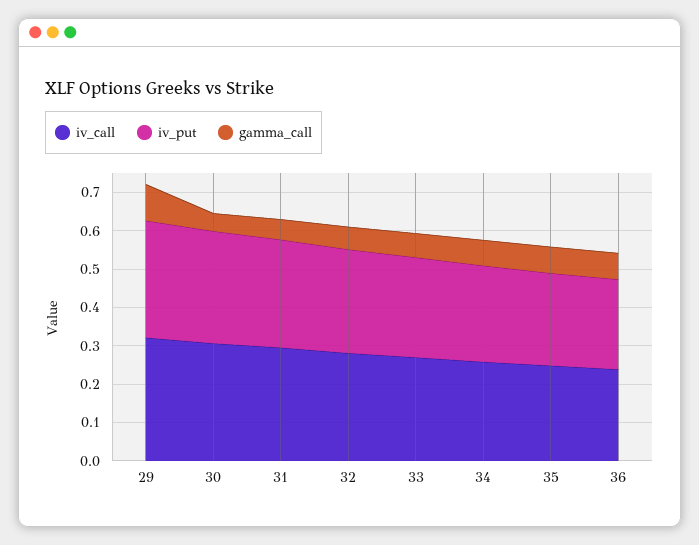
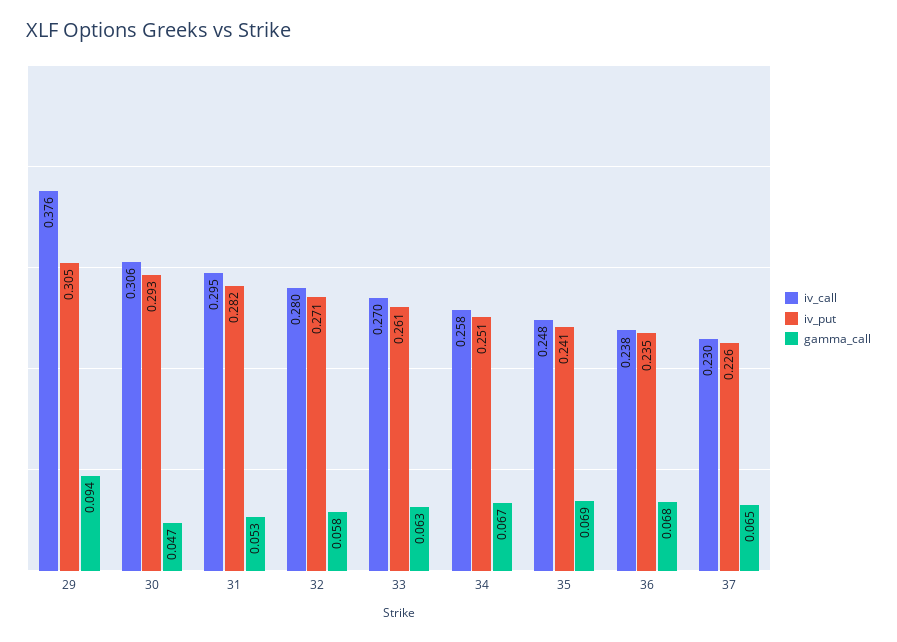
iv_call, 29: 0.325 -> 0.376
iv_call, 37: none -> 0.23
iv_put, 37: none -> 0.226
gamma_call, 37: none -> 0.065

